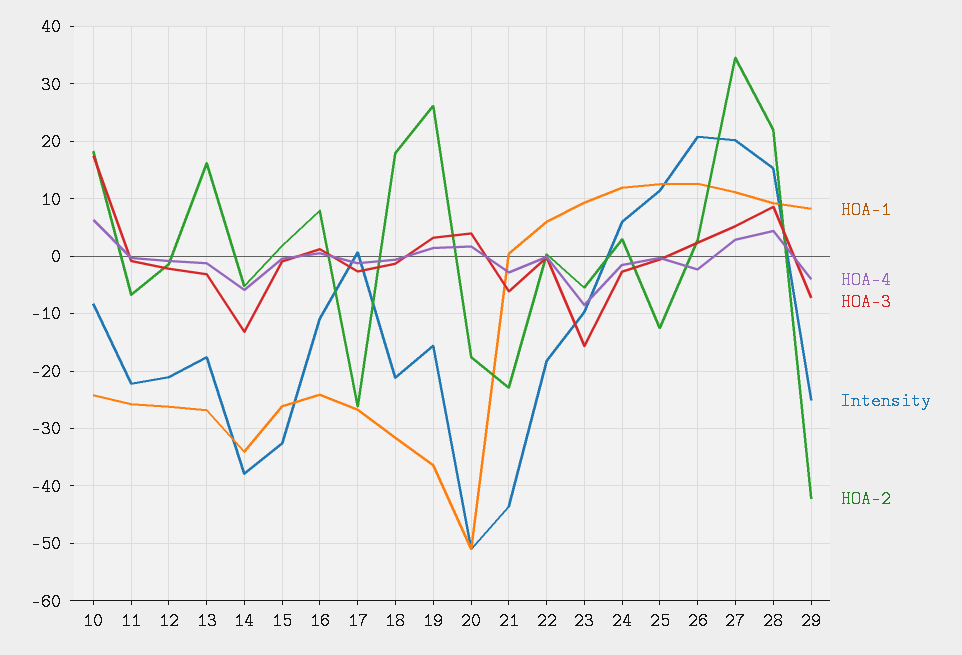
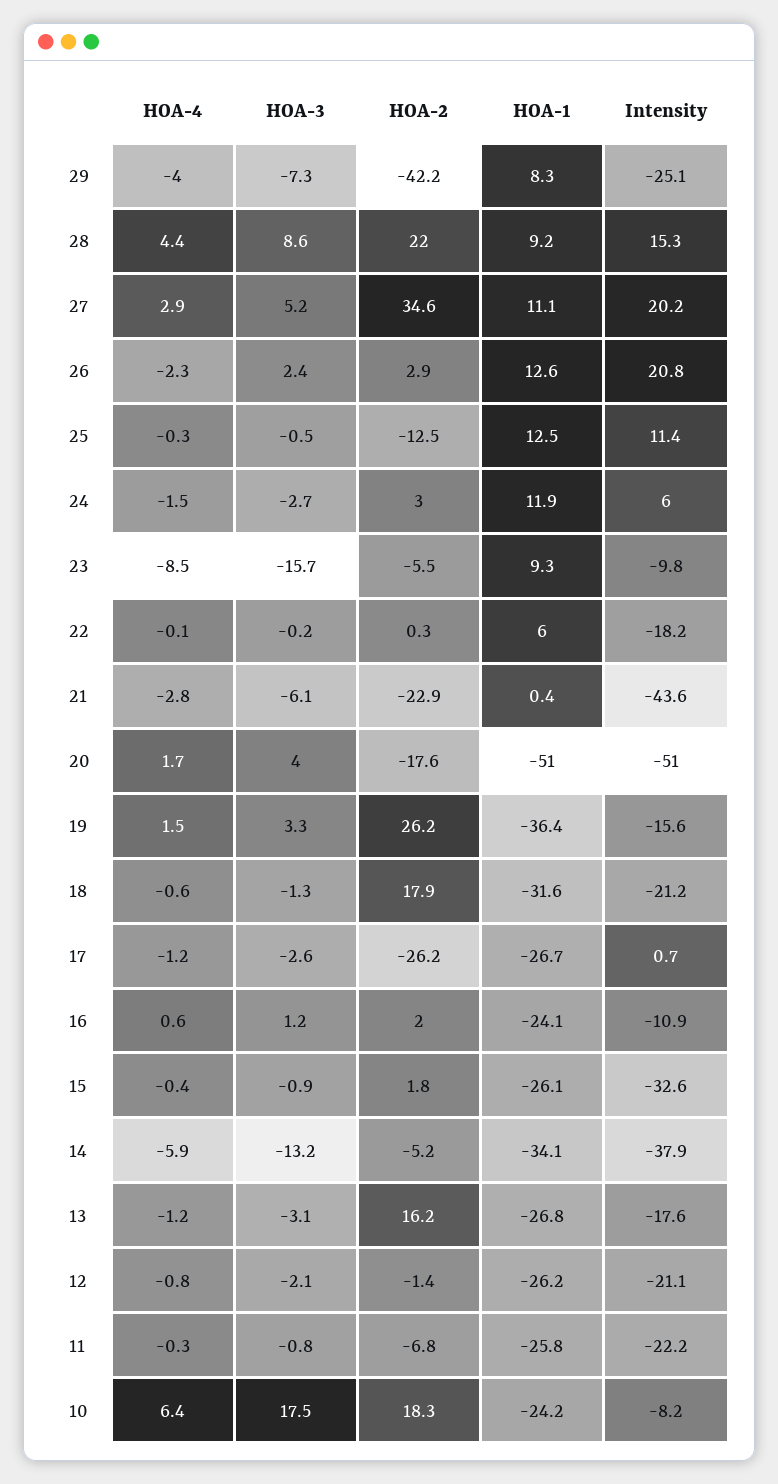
HOA-2, 16: 8 -> 2

